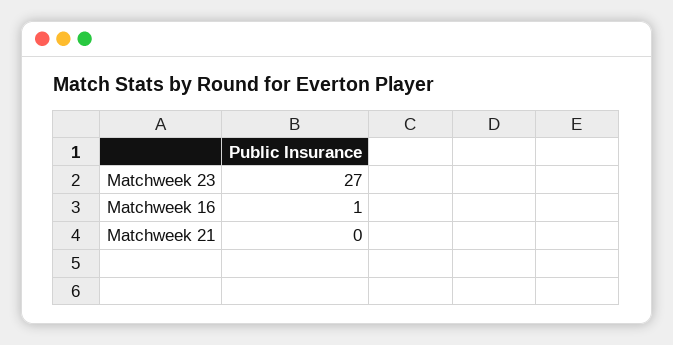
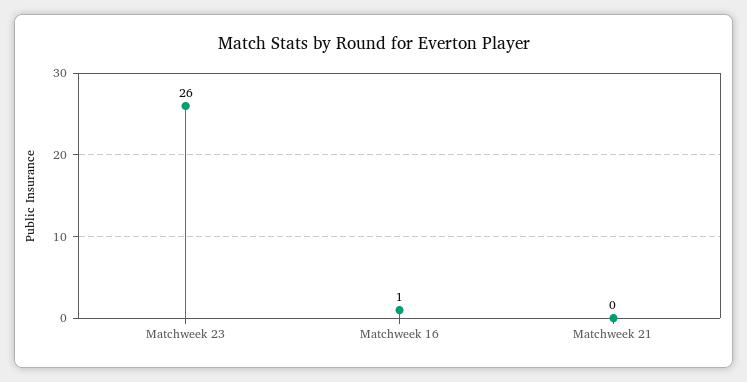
Matchweek 23: 27 -> 26

